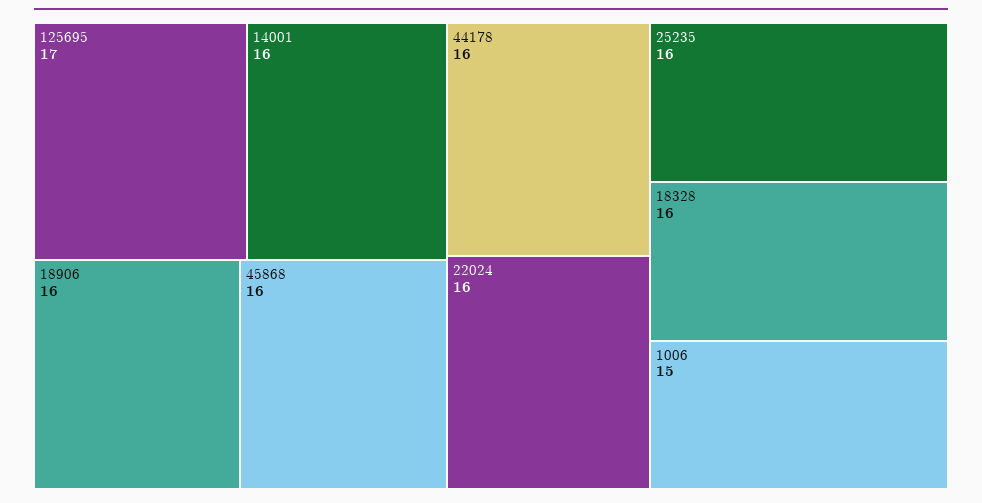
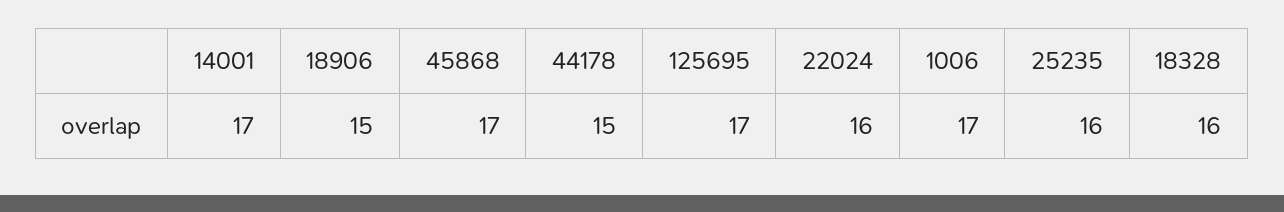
14001: 16 -> 17
18906: 16 -> 15
45868: 16 -> 17
44178: 16 -> 15
1006: 15 -> 17

